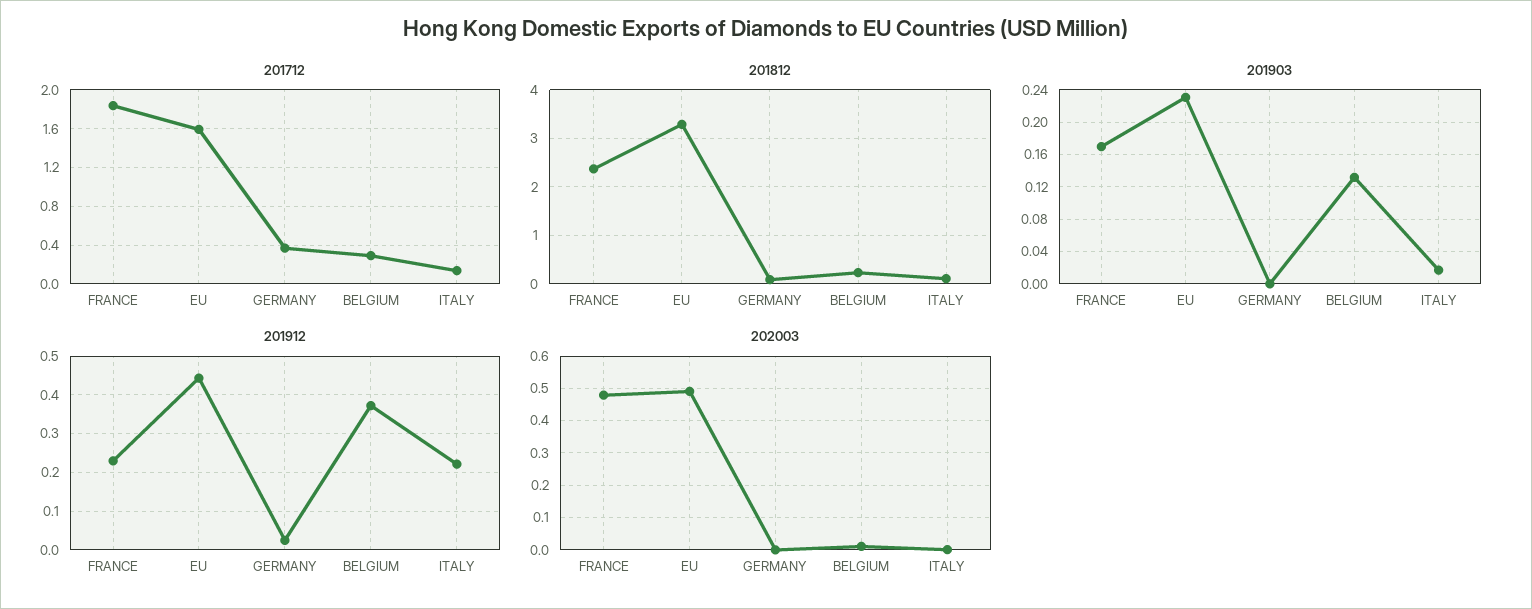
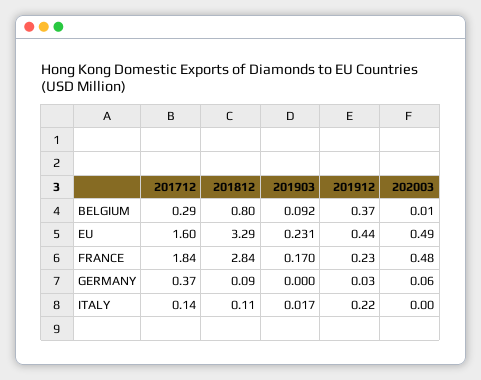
201812, FRANCE: 2.4 -> 2.84
201812, BELGIUM: 0.2 -> 0.8
201903, BELGIUM: 0.13 -> 0.092
202003, GERMANY: 0 -> 0.06

